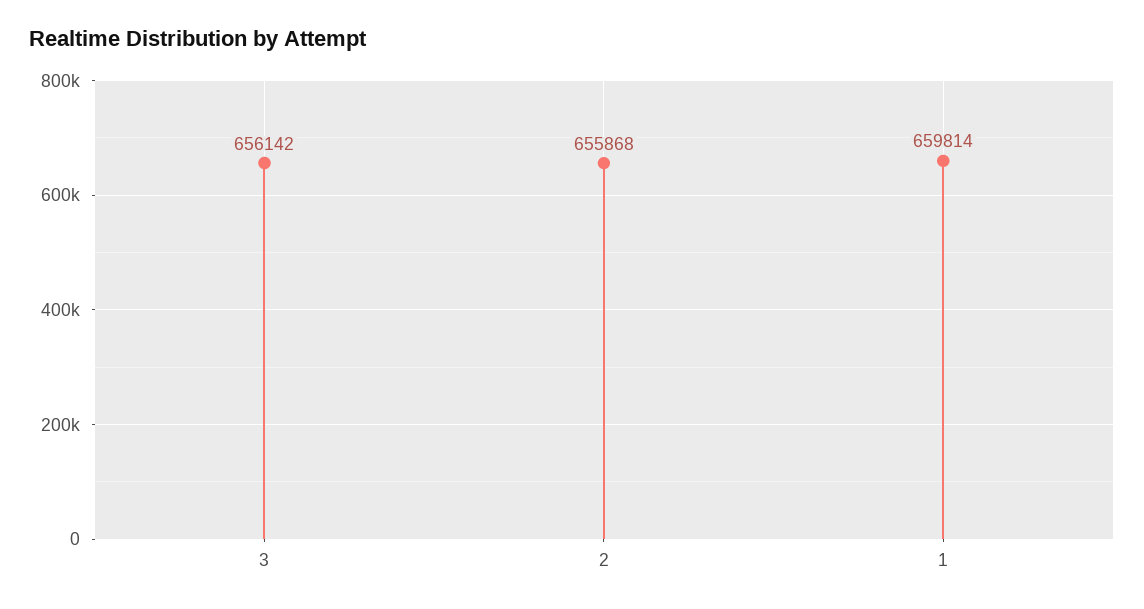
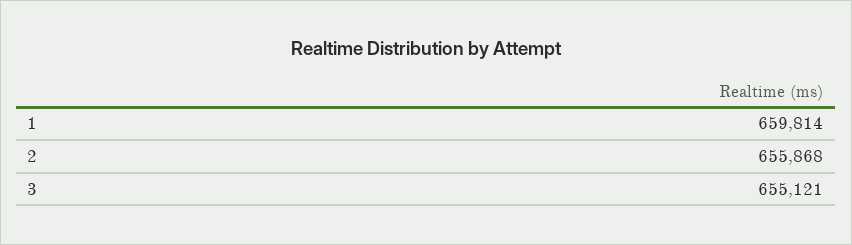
3: 656142 -> 655121

